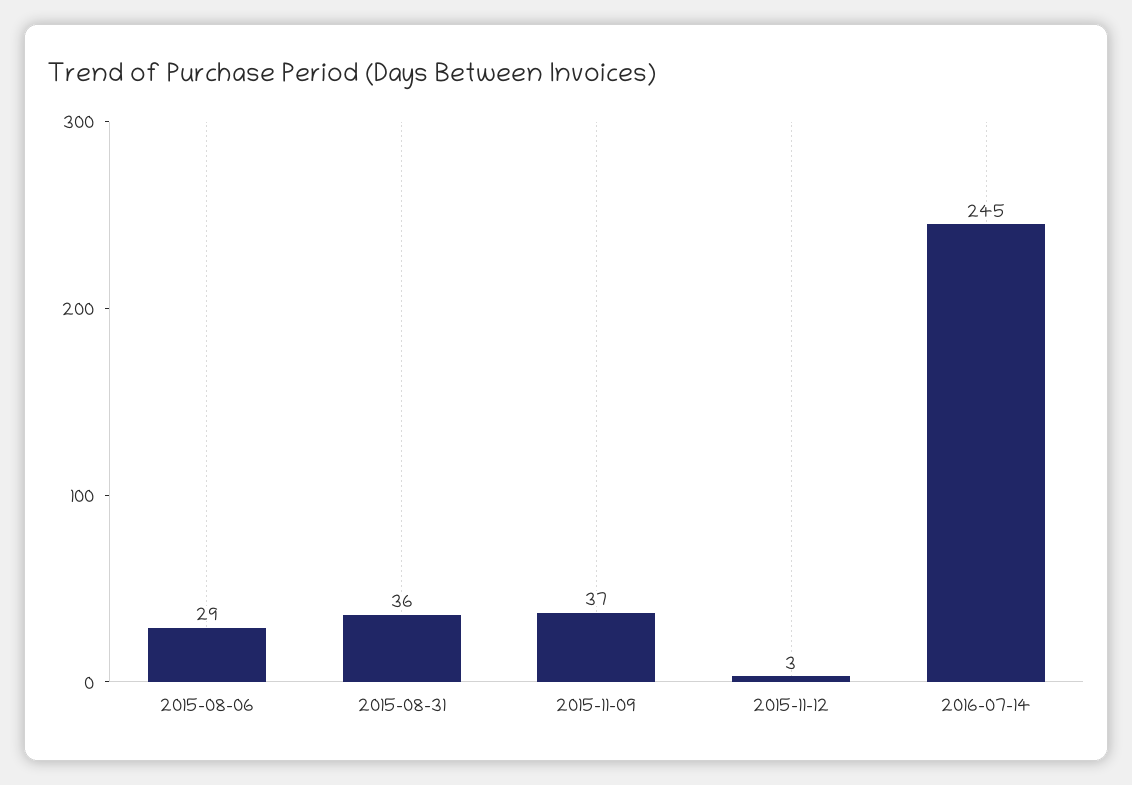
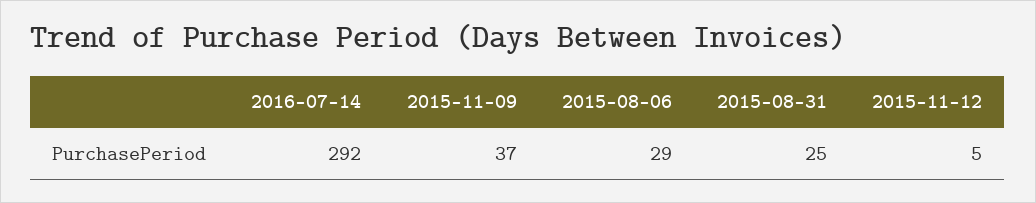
2015-08-31: 36 -> 25
2015-11-12: 3 -> 5
2016-07-14: 245 -> 292

